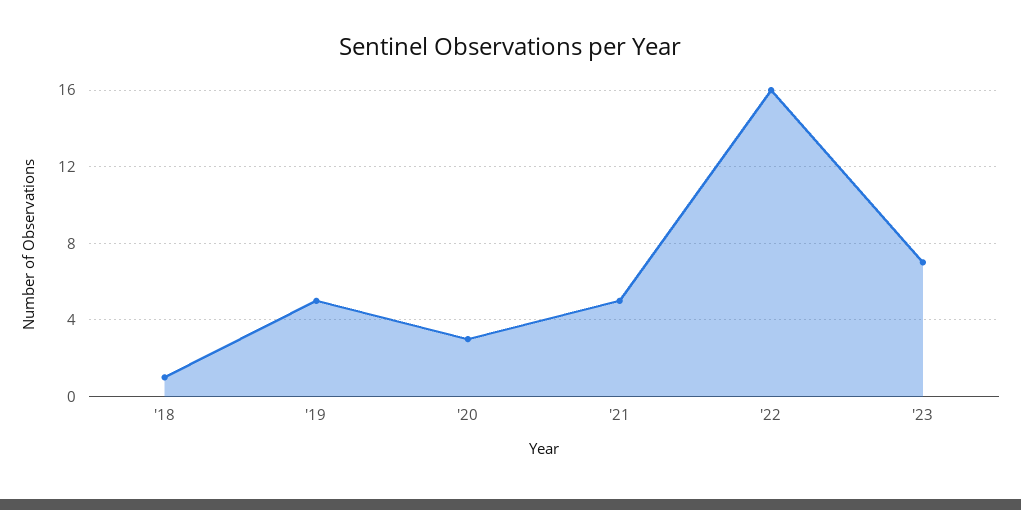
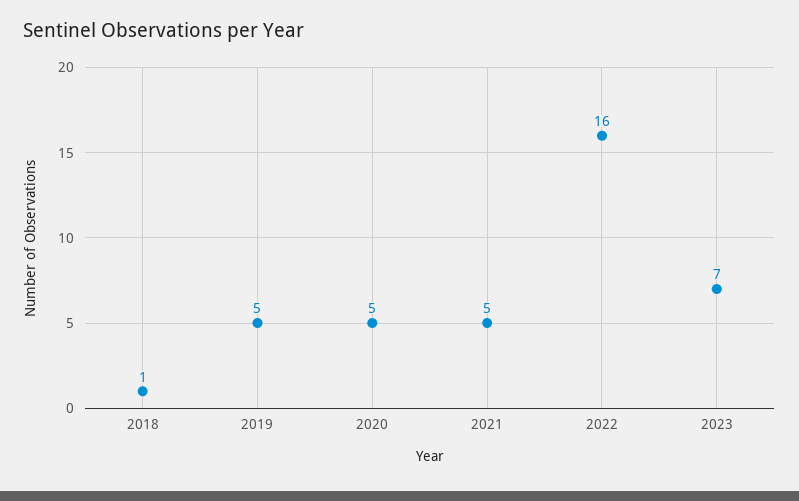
'20: 3 -> 5

